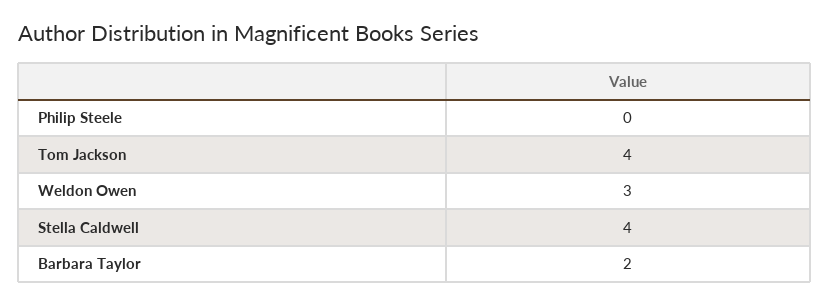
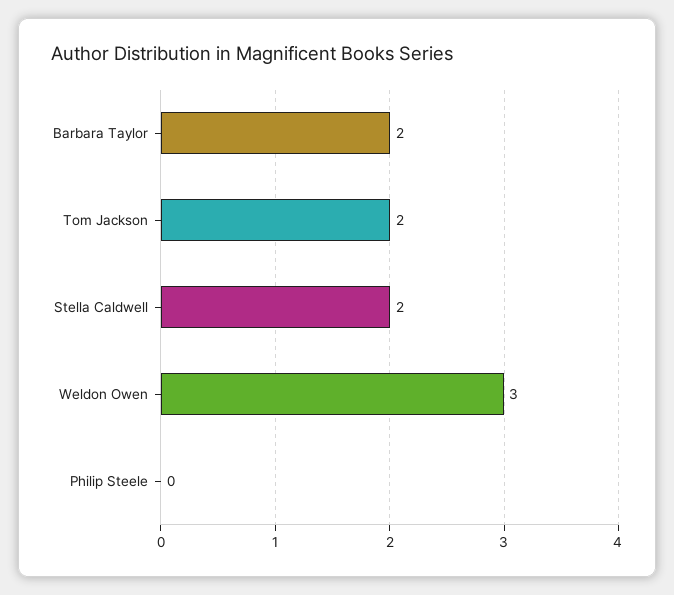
Tom Jackson: 4 -> 2
Stella Caldwell: 4 -> 2

